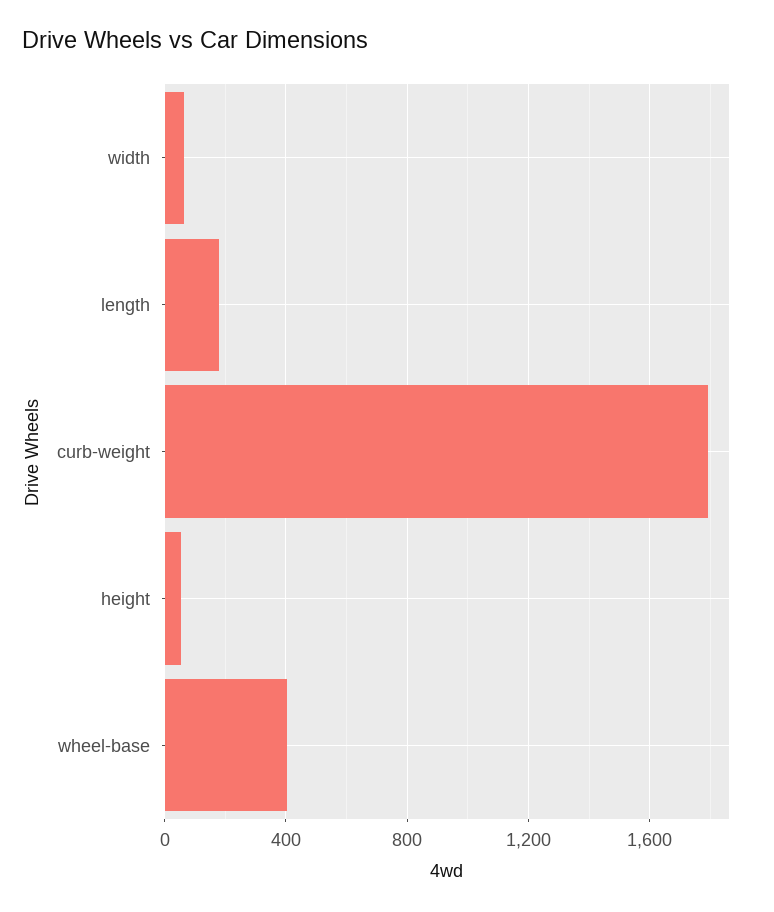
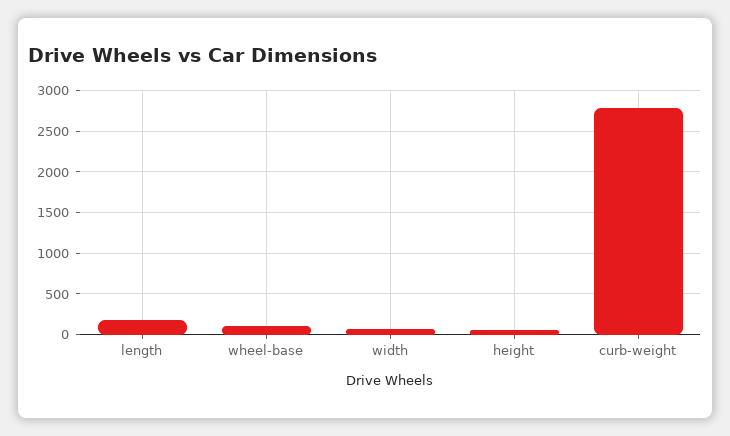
curb-weight: 1800 -> 2800
wheel-base: 400 -> 100

